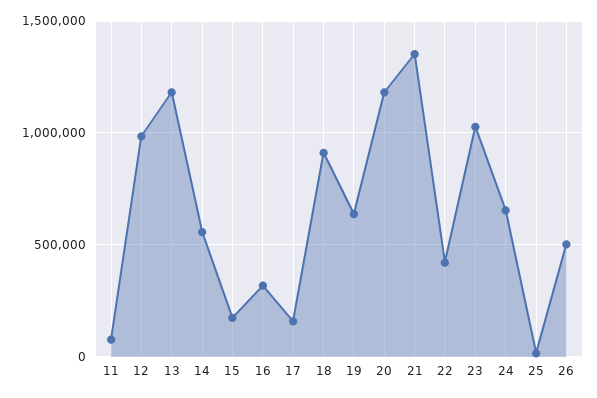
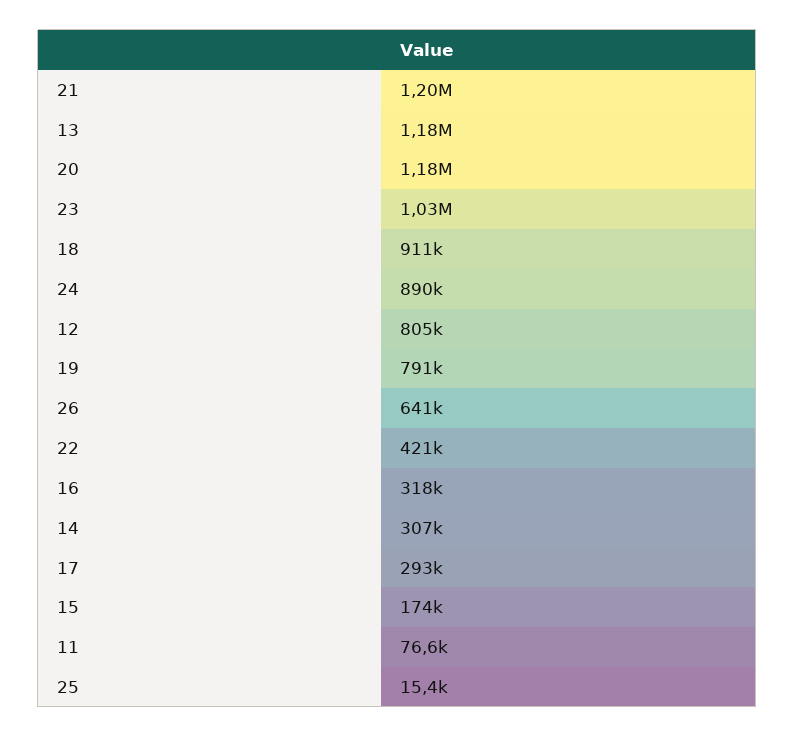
12: 1000000 -> 805000
14: 550000 -> 307000
17: 150000 -> 293000
19: 650000 -> 791000
21: 1350000 -> 1200000
24: 650000 -> 890000
26: 500000 -> 641000

